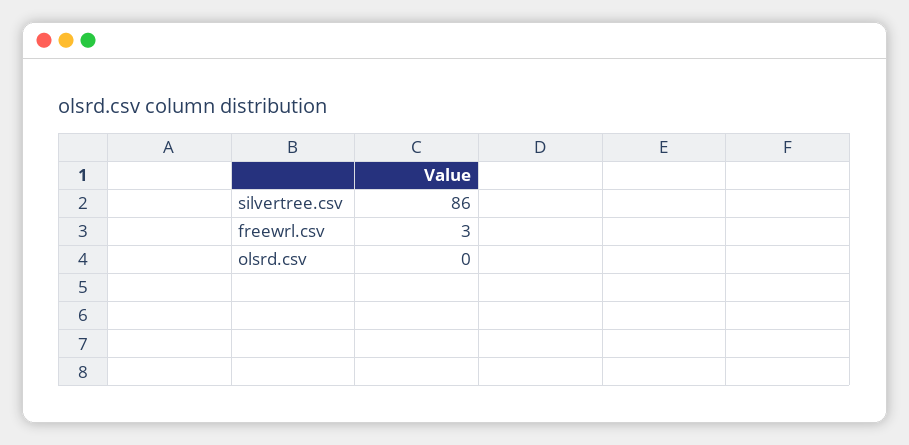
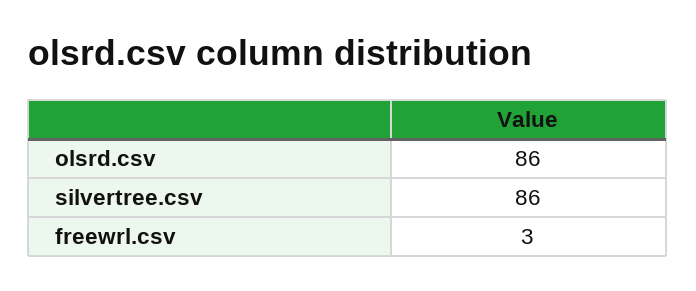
olsrd.csv: 0 -> 86

